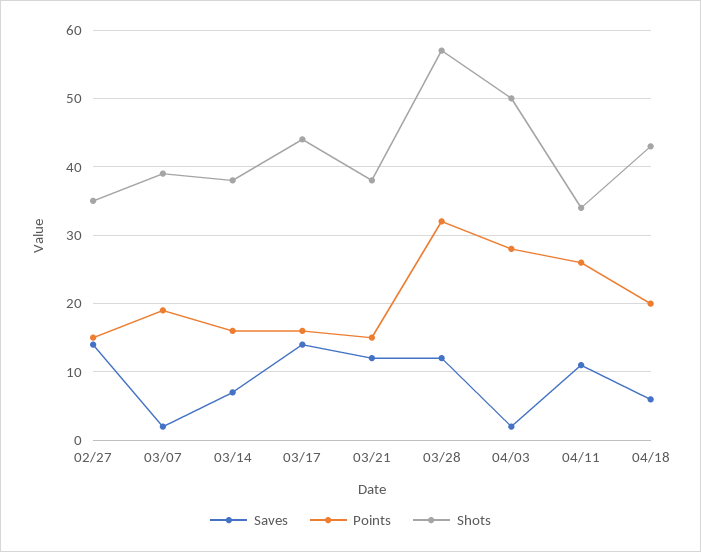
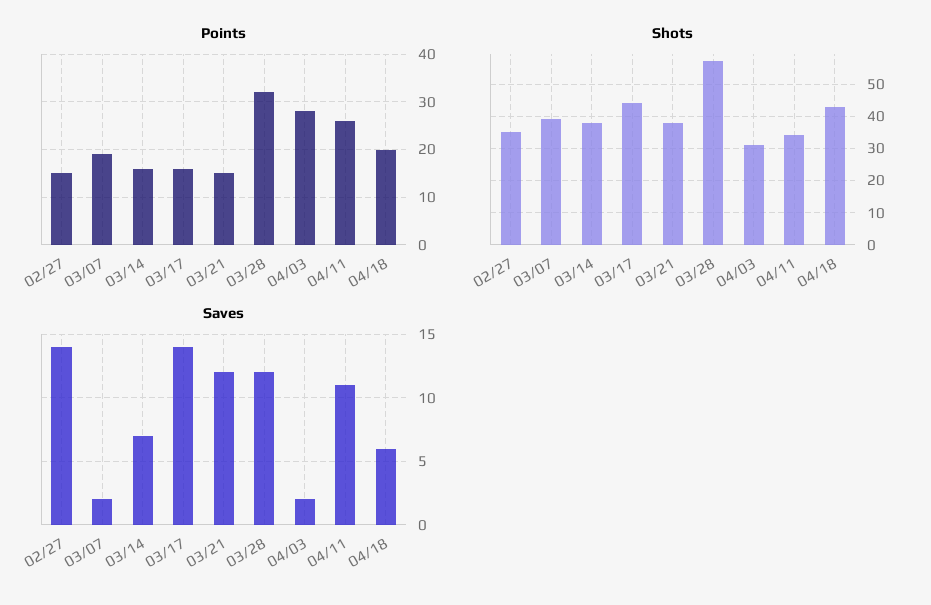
Shots, 04/03: 50 -> 30

